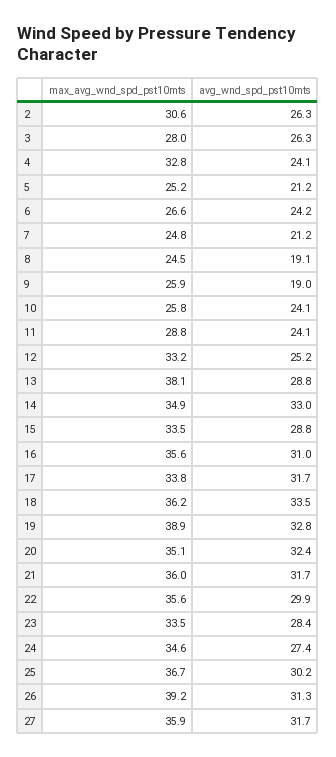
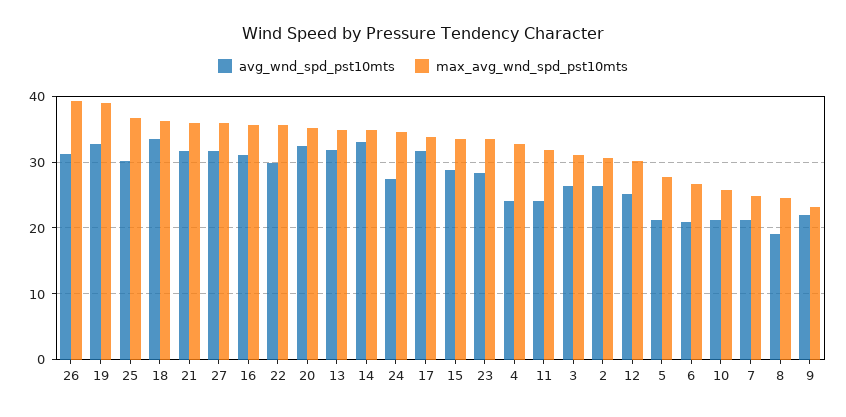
max_avg_wnd_spd_pst10mts, 3: 28 -> 31
max_avg_wnd_spd_pst10mts, 5: 25.2 -> 28
avg_wnd_spd_pst10mts, 6: 24.2 -> 21
max_avg_wnd_spd_pst10mts, 9: 25.9 -> 23
avg_wnd_spd_pst10mts, 9: 19 -> 22
avg_wnd_spd_pst10mts, 10: 24.1 -> 21
max_avg_wnd_spd_pst10mts, 11: 28.8 -> 32
max_avg_wnd_spd_pst10mts, 12: 33.2 -> 30
max_avg_wnd_spd_pst10mts, 13: 38.1 -> 35
avg_wnd_spd_pst10mts, 13: 28.8 -> 32

